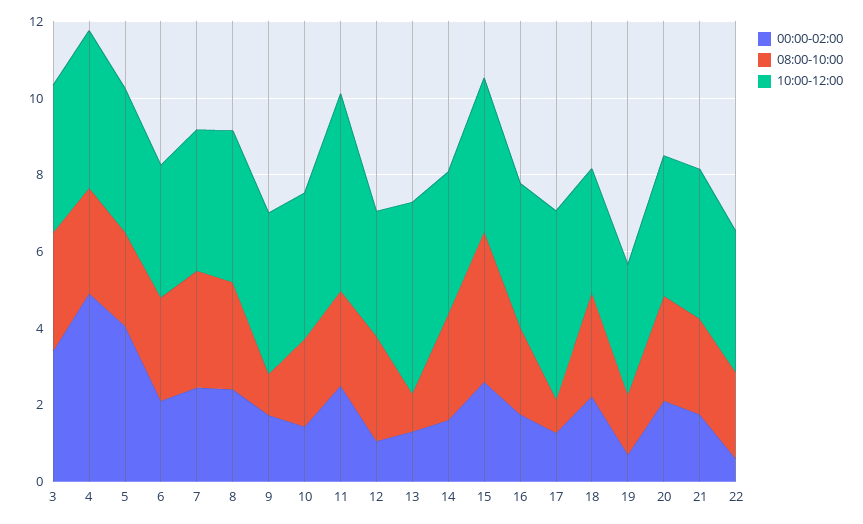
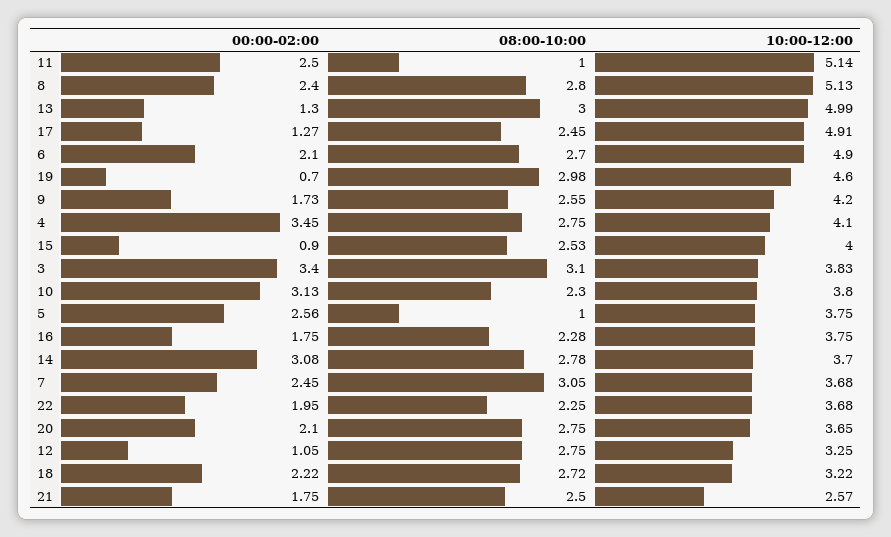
00:00-02:00, 4: 5 -> 3.45
00:00-02:00, 5: 4 -> 2.56
08:00-10:00, 5: 2.5 -> 1
10:00-12:00, 6: 3.5 -> 4.9
10:00-12:00, 8: 4 -> 5.13
08:00-10:00, 9: 1 -> 2.55
00:00-02:00, 10: 1.5 -> 3.13
08:00-10:00, 11: 2.5 -> 1
08:00-10:00, 13: 1 -> 3
00:00-02:00, 14: 1.5 -> 3.08
00:00-02:00, 15: 2.5 -> 0.9
08:00-10:00, 15: 4 -> 2.53
08:00-10:00, 17: 1 -> 2.45
08:00-10:00, 19: 1.5 -> 2.98
10:00-12:00, 19: 3.5 -> 4.6
10:00-12:00, 21: 4 -> 2.57
00:00-02:00, 22: 0.5 -> 1.95

